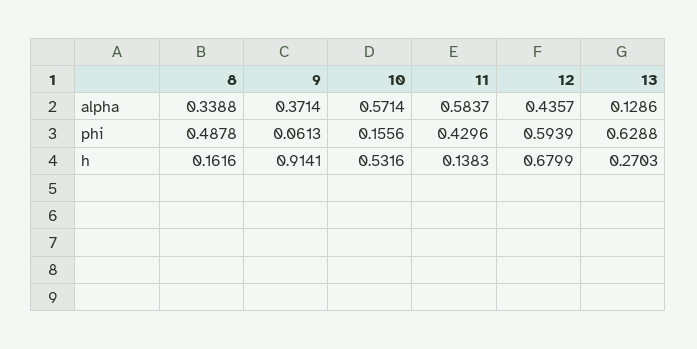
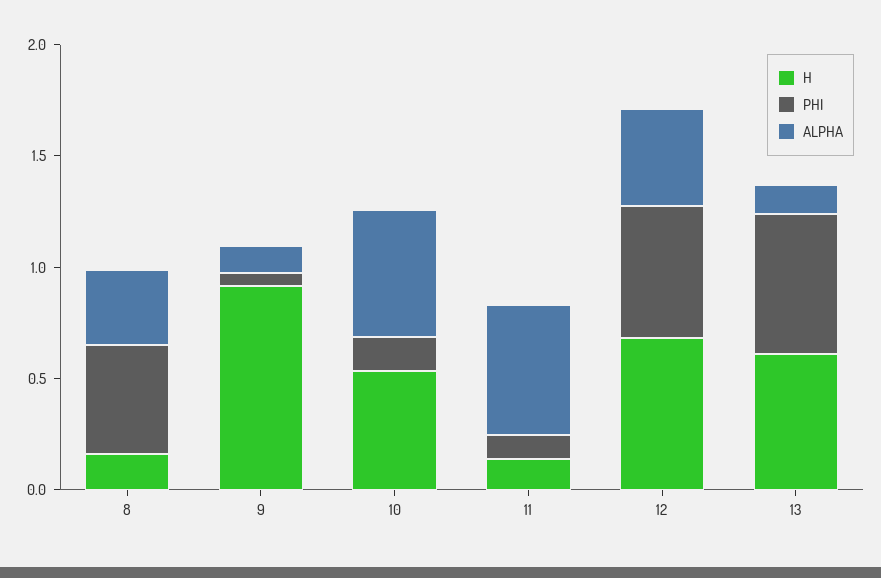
alpha, 9: 0.3714 -> 0.1
phi, 11: 0.4296 -> 0.1
h, 13: 0.2703 -> 0.6

